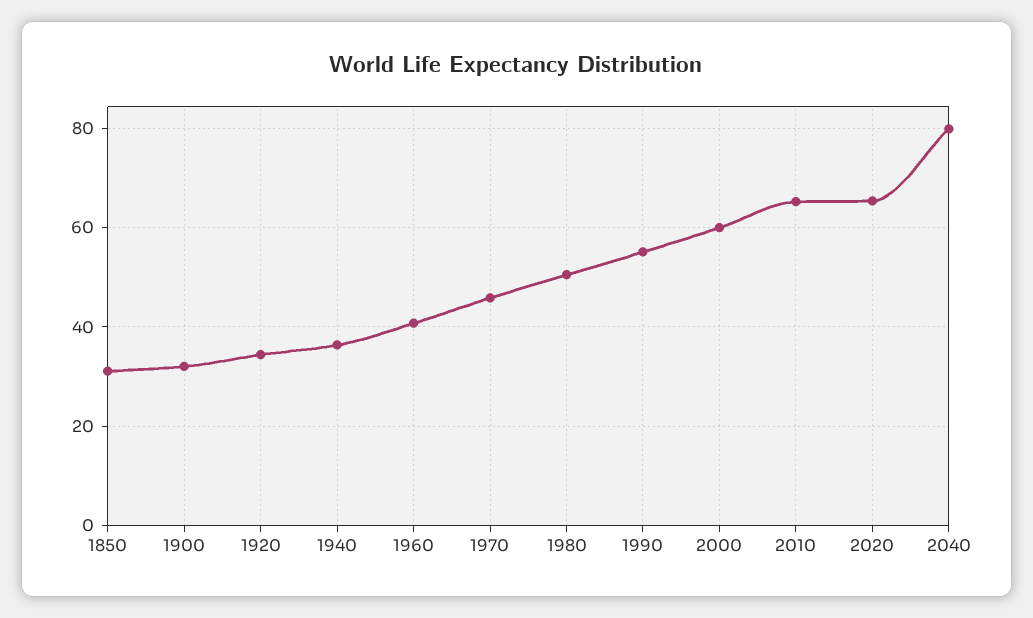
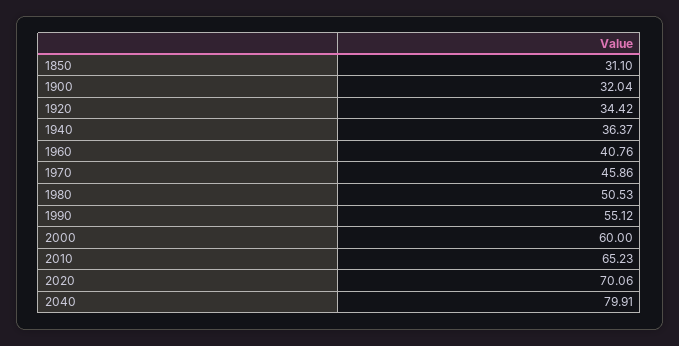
2020: 66 -> 70.06

